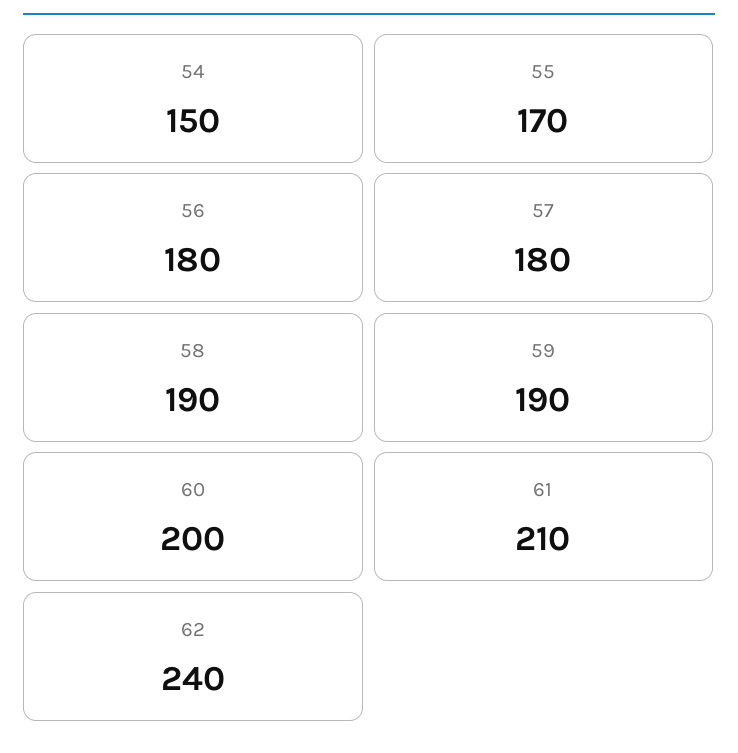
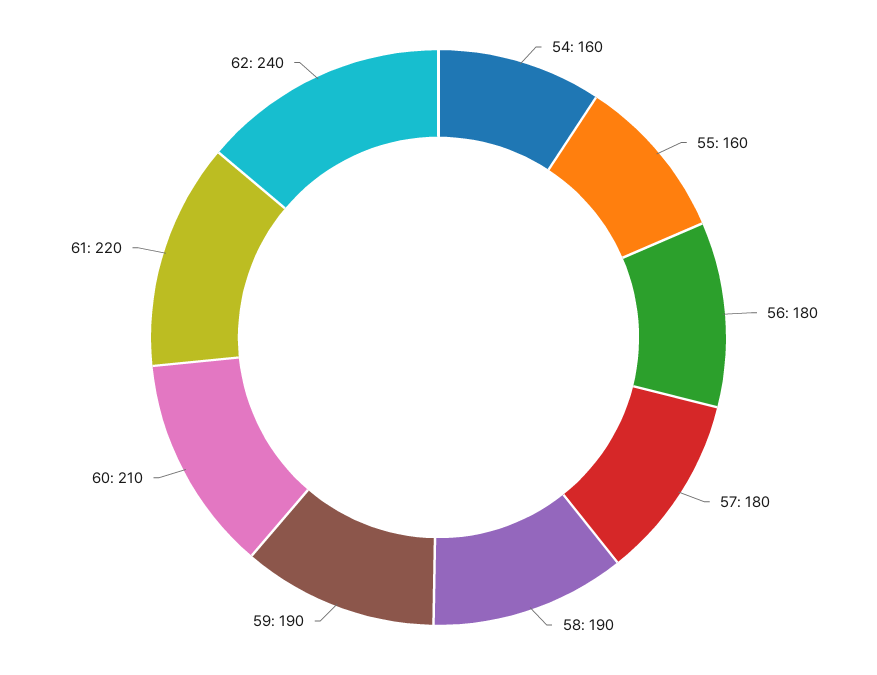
54: 150 -> 160
55: 170 -> 160
60: 200 -> 210
61: 210 -> 220

